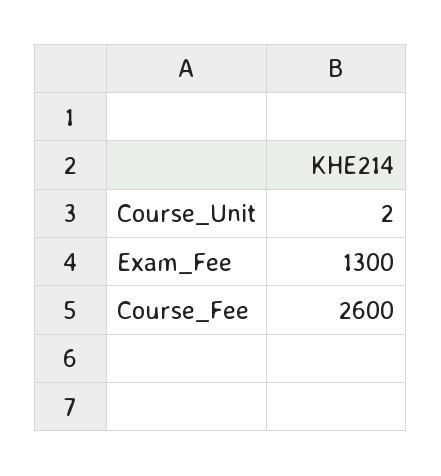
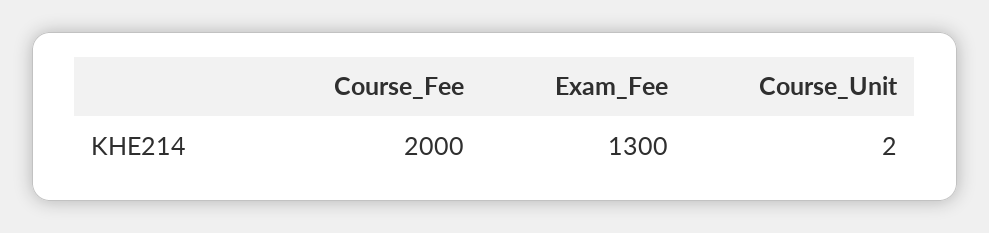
Course_Fee: 2600 -> 2000

